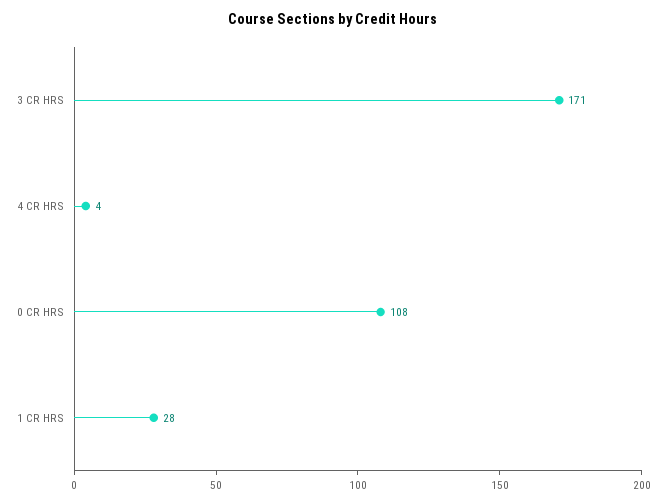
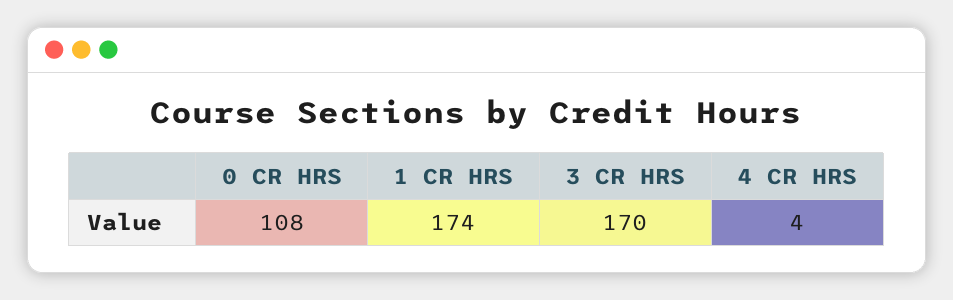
3 CR HRS: 171 -> 170
1 CR HRS: 28 -> 174

